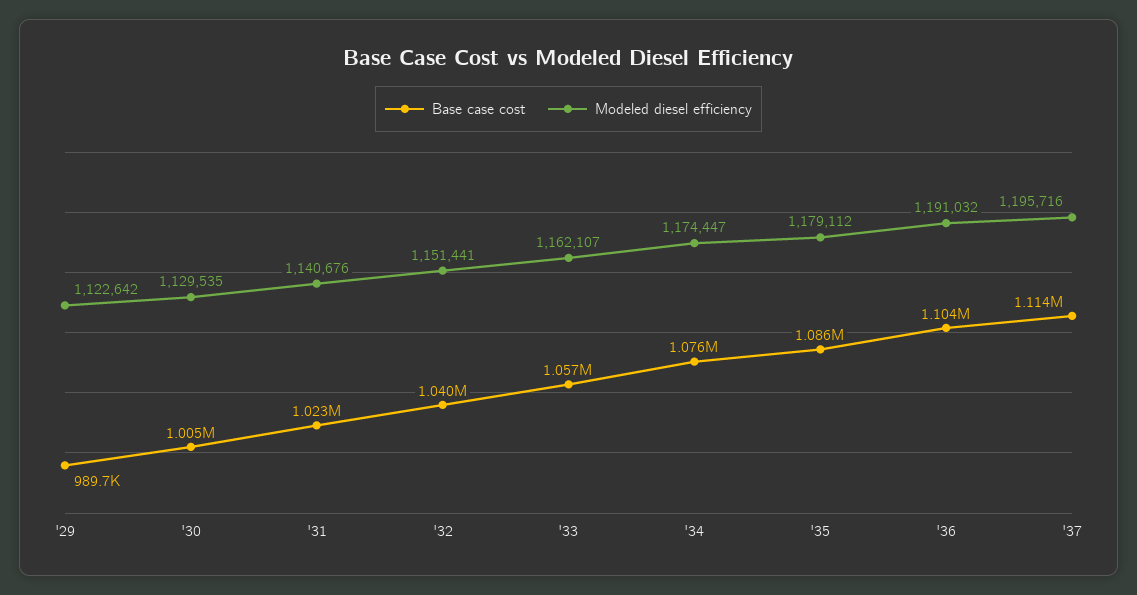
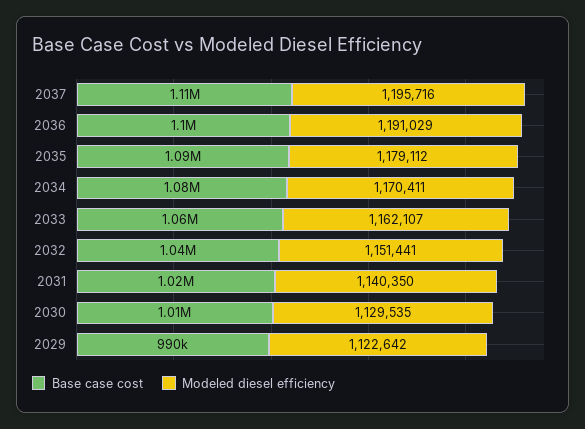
Modeled diesel efficiency, '31: 1140676 -> 1140350
Modeled diesel efficiency, '34: 1174447 -> 1170411
Modeled diesel efficiency, '36: 1191032 -> 1191029

